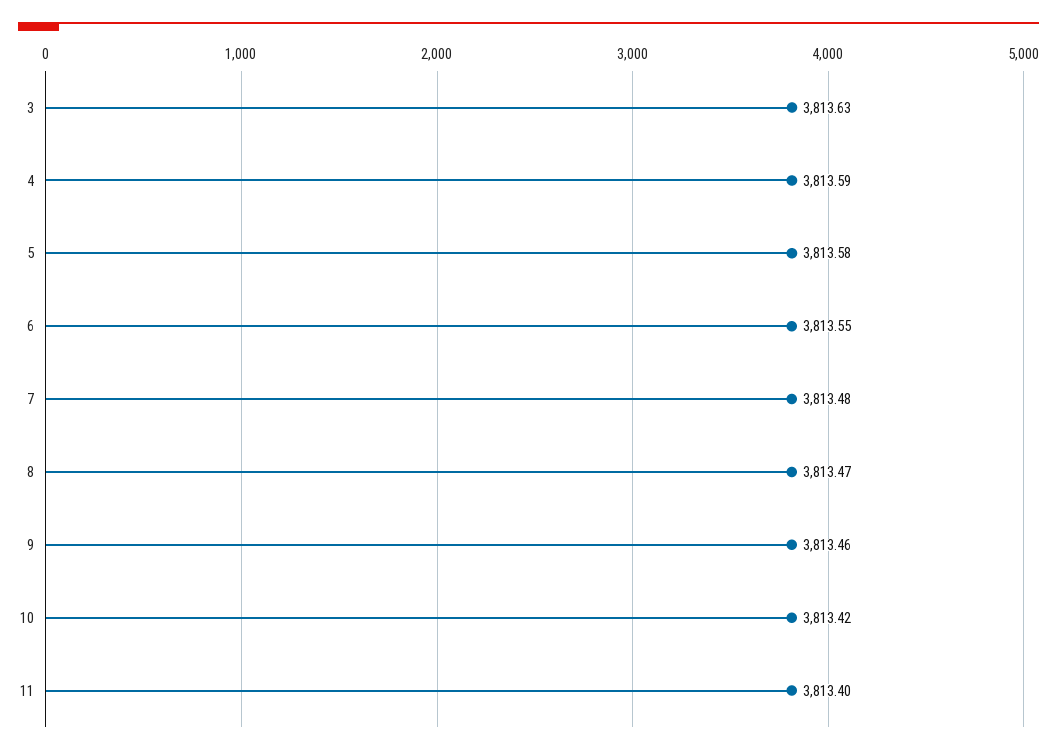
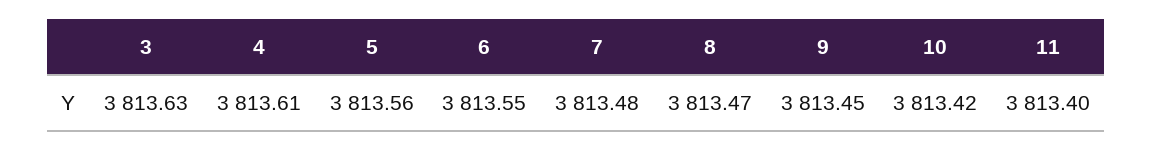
4: 3813.59 -> 3813.61
5: 3813.58 -> 3813.56
9: 3813.46 -> 3813.45

